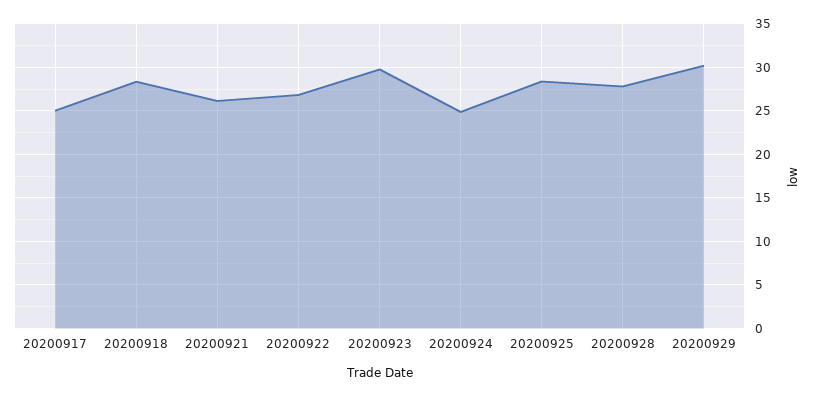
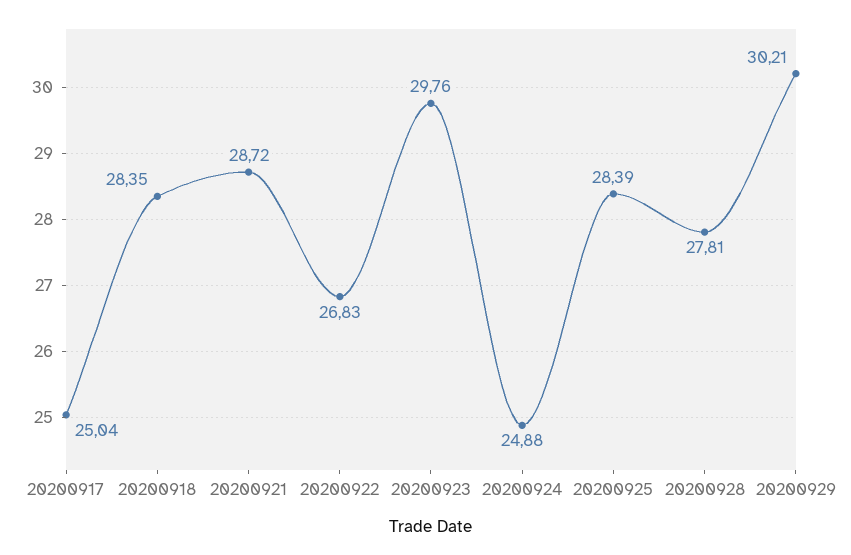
20200921: 26 -> 28.72

